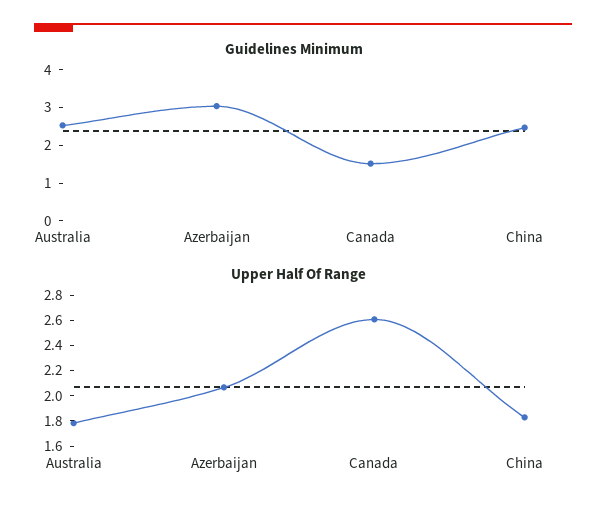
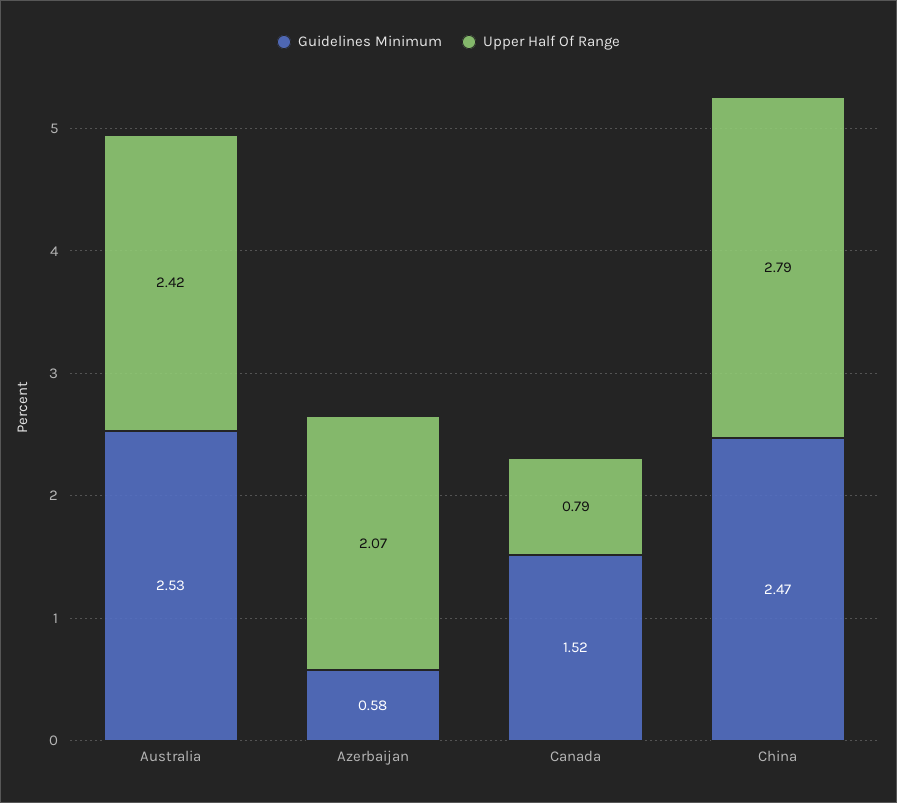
Guidelines Minimum, Azerbaijan: 3 -> 0.58
Upper Half Of Range, Australia: 1.8 -> 2.42
Upper Half Of Range, Canada: 2.6 -> 0.79
Upper Half Of Range, China: 1.8 -> 2.79

